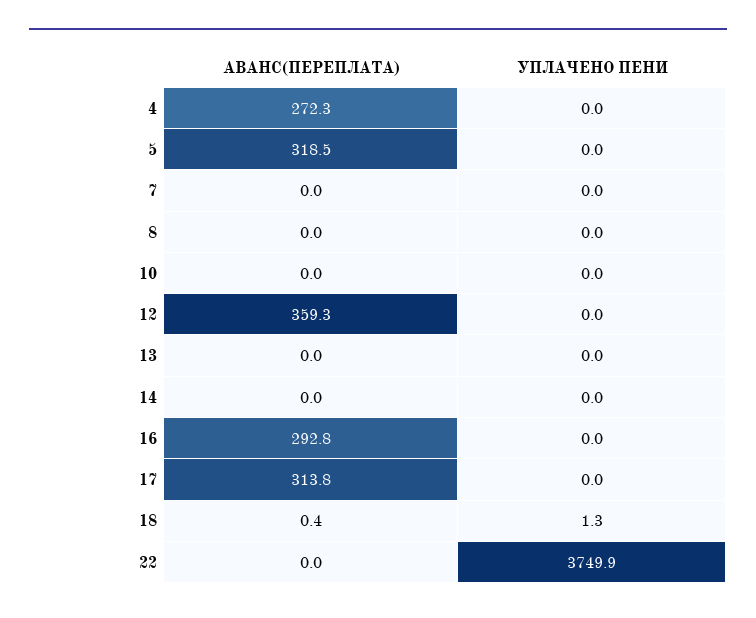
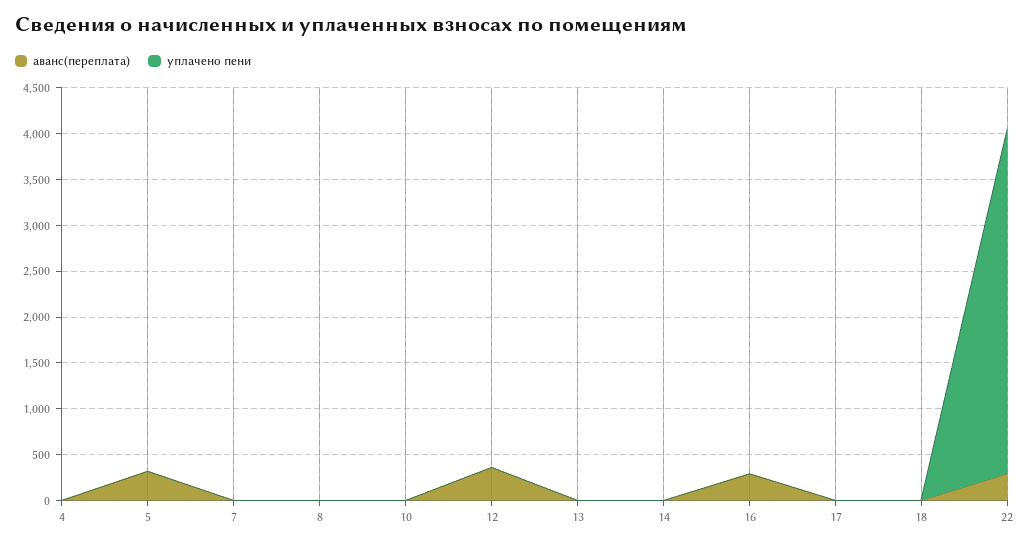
АВАНС(ПЕРЕПЛАТА), 4: 272.3 -> 0
АВАНС(ПЕРЕПЛАТА), 17: 313.8 -> 0
АВАНС(ПЕРЕПЛАТА), 22: 0 -> 300

